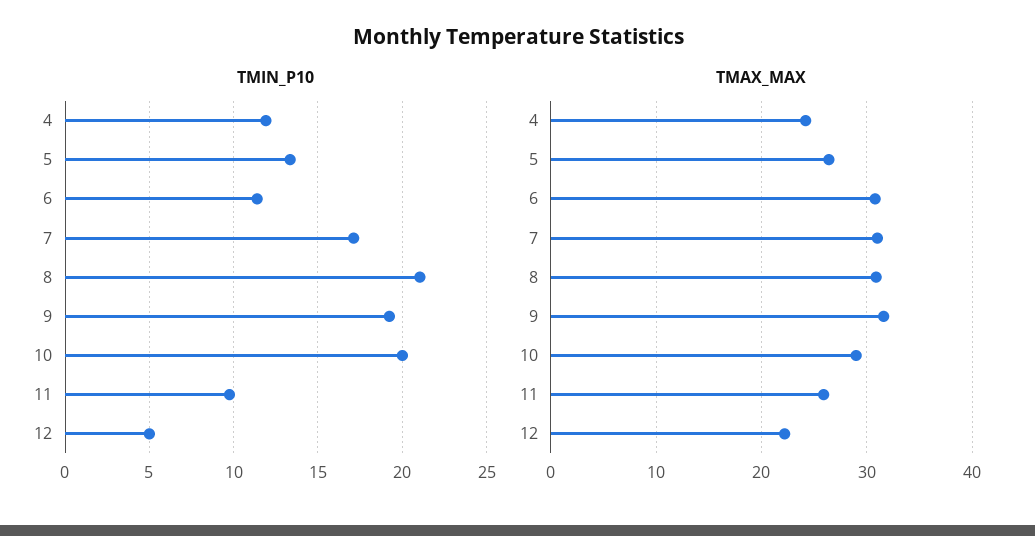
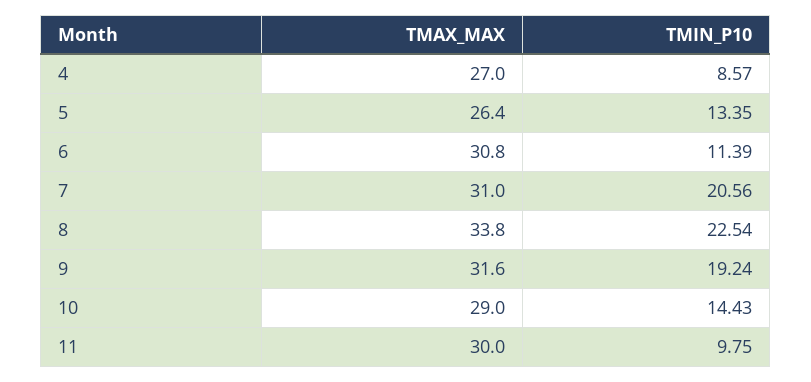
TMIN_P10, 4: 12 -> 8.57
TMIN_P10, 7: 17 -> 20.56
TMIN_P10, 8: 21 -> 22.54
TMIN_P10, 10: 20 -> 14.43
TMIN_P10, 12: 5 -> none
TMAX_MAX, 4: 24 -> 27
TMAX_MAX, 8: 31 -> 33.8
TMAX_MAX, 11: 26 -> 30
TMAX_MAX, 12: 22 -> none

